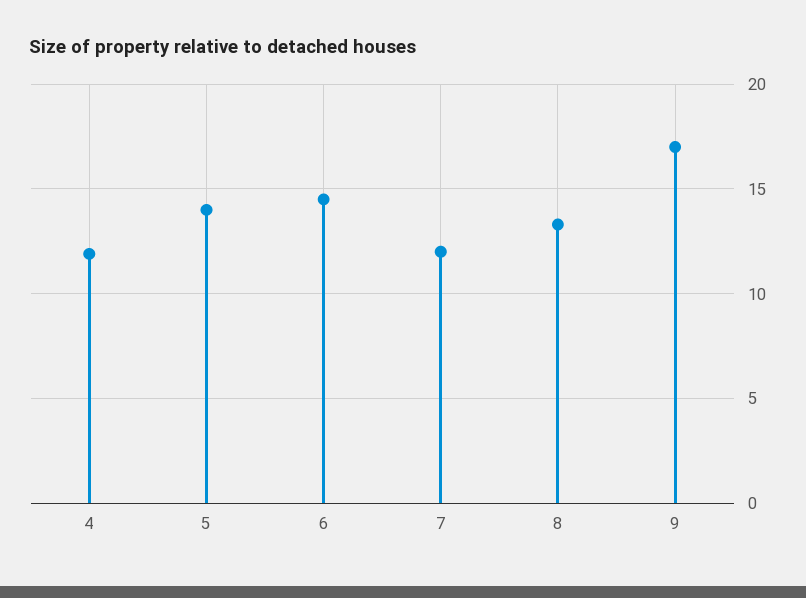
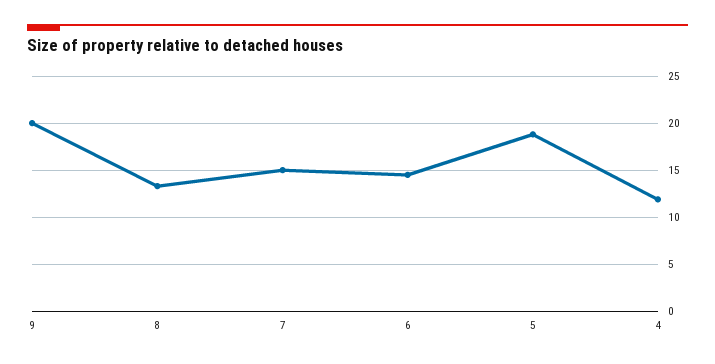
5: 14 -> 19
7: 12 -> 15
9: 17 -> 20

